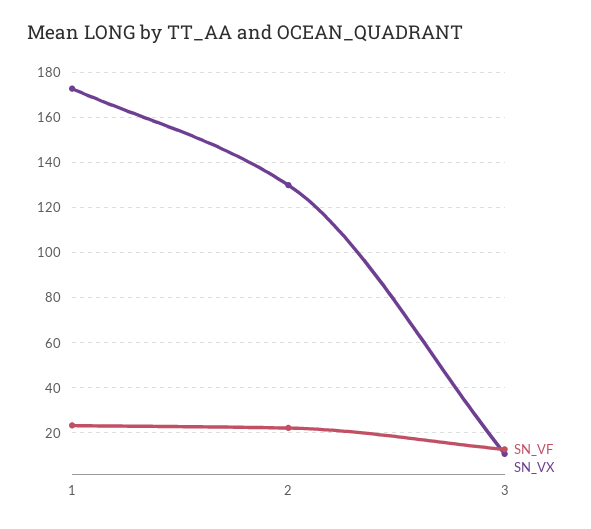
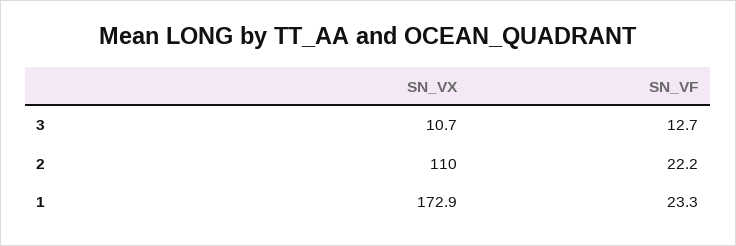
SN_VX, 2: 130 -> 110

